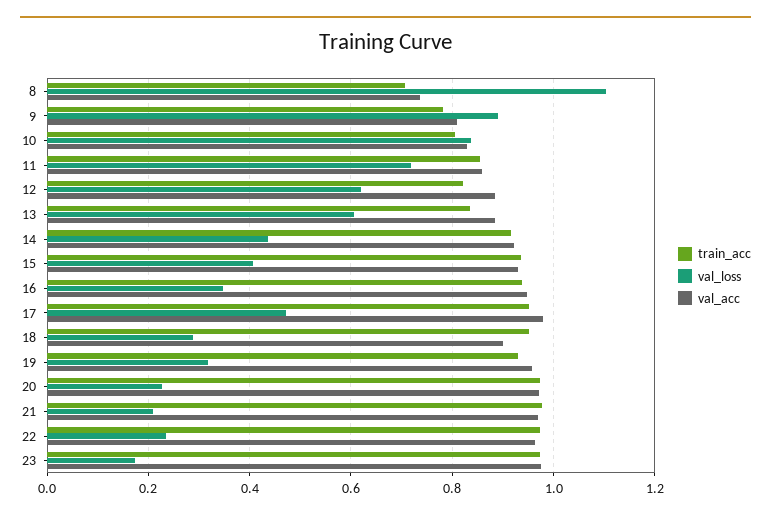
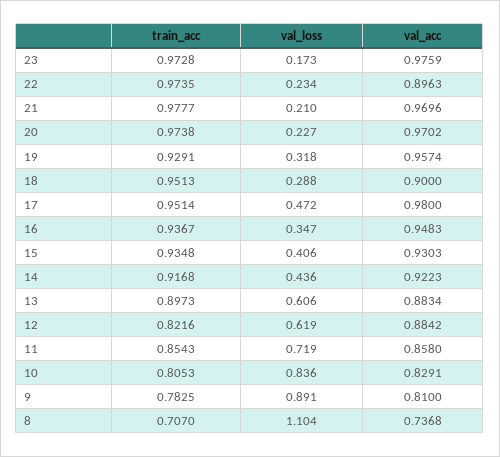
train_acc, 13: 0.84 -> 0.8973
val_acc, 22: 0.96 -> 0.8963

